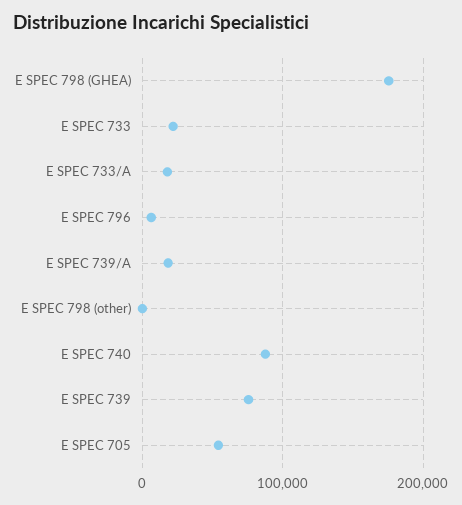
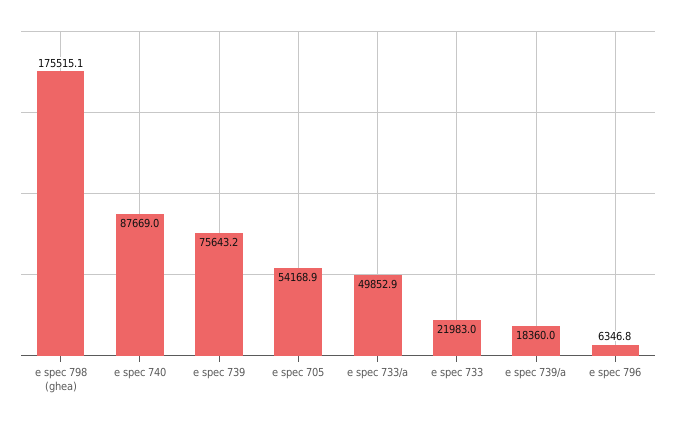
E SPEC 733/A: 20000 -> 49852.9
E SPEC 798 (other): 0 -> none

